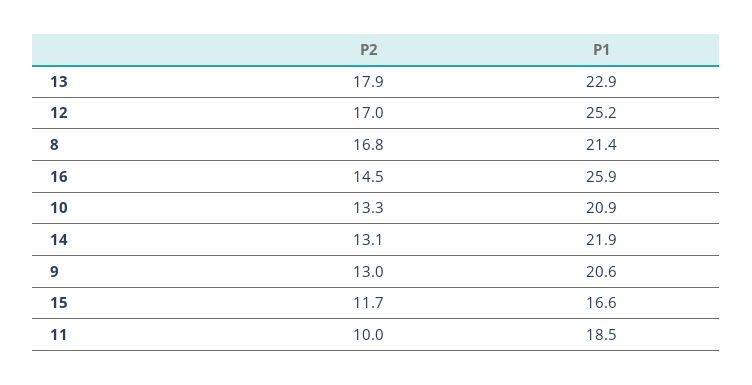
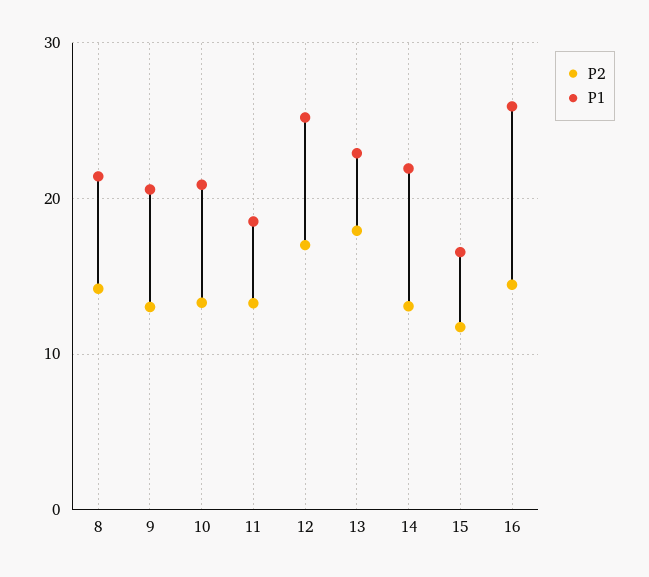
P2, 8: 16.8 -> 14
P2, 11: 10 -> 13

